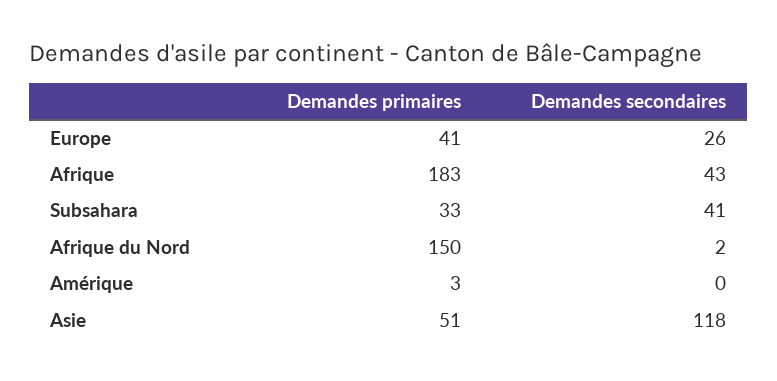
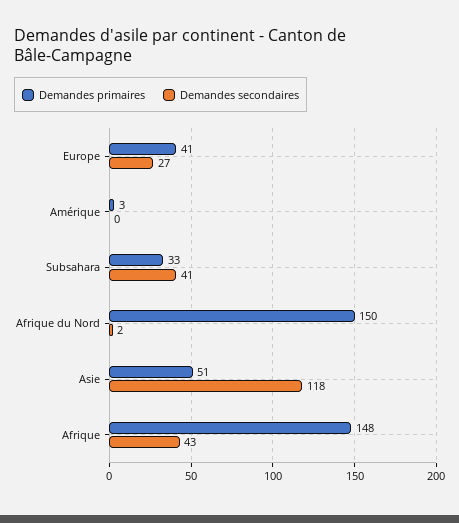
Demandes secondaires, Europe: 26 -> 27
Demandes primaires, Afrique: 183 -> 148

